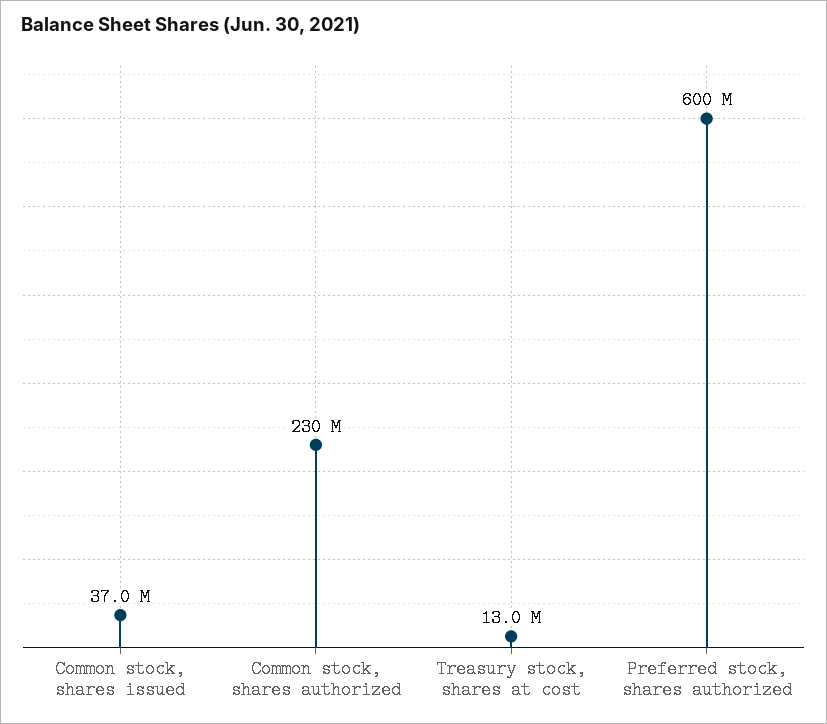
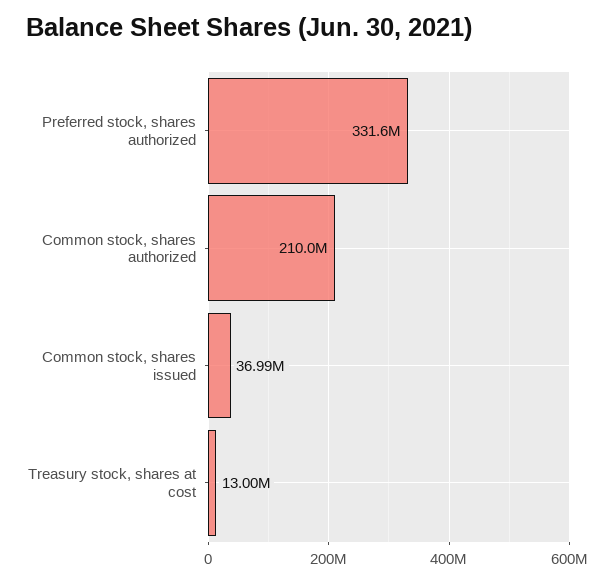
Common stock, shares authorized: 230000000 -> 210000000
Preferred stock, shares authorized: 600000000 -> 331600000

